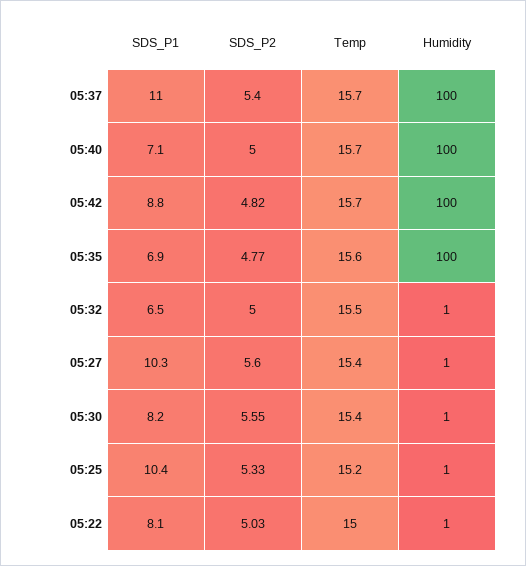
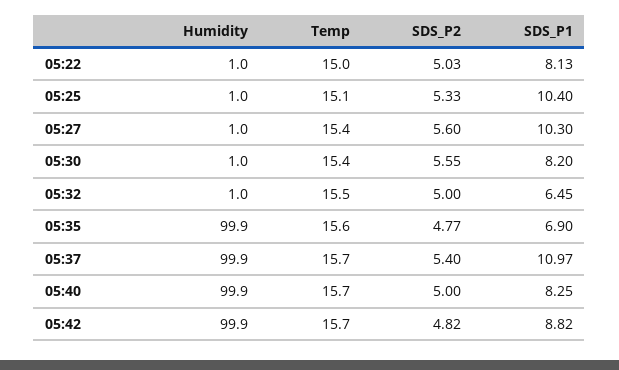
SDS_P1, 05:40: 7.1 -> 8.25
Temp, 05:25: 15.2 -> 15.1

